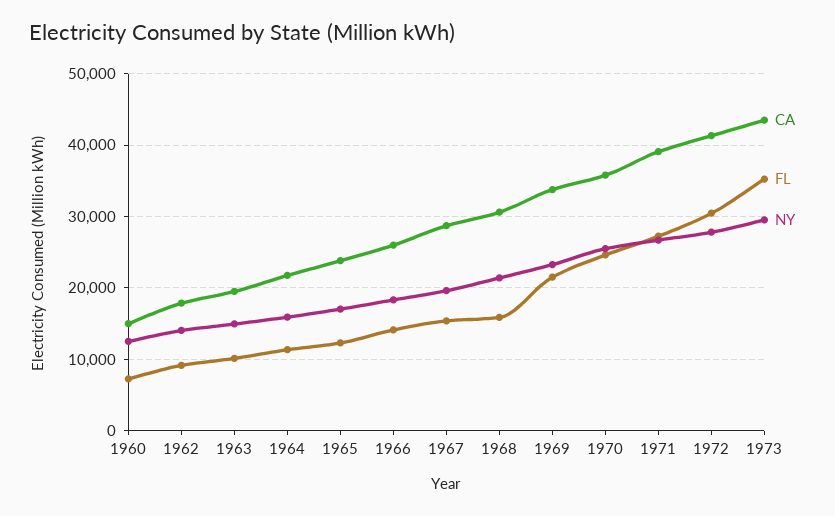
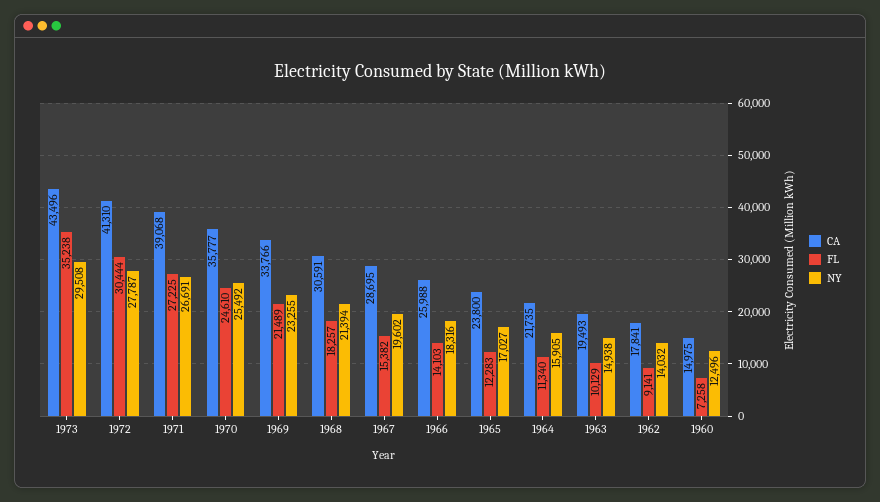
FL, 1968: 16000 -> 18257

